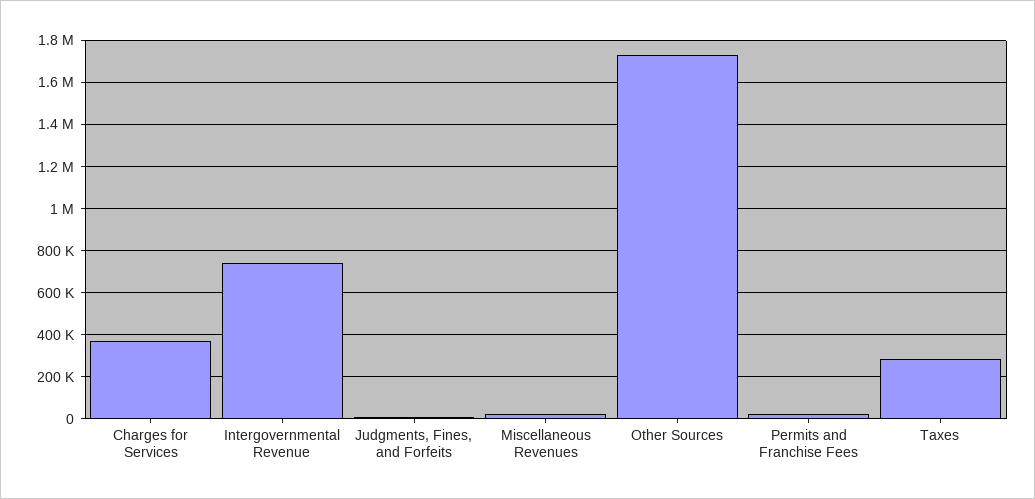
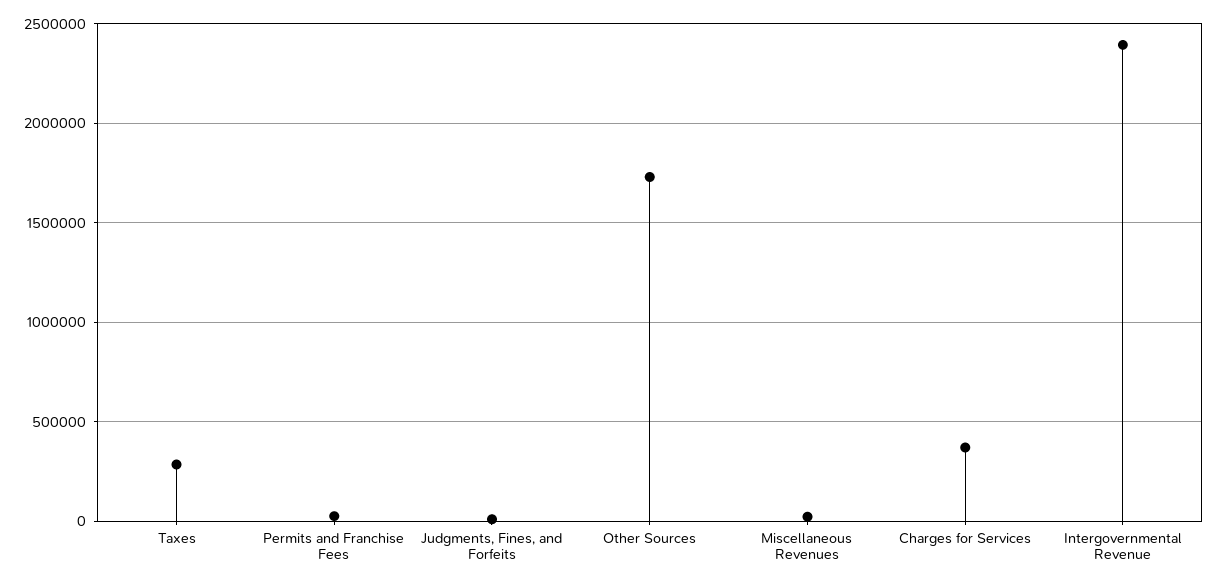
Intergovernmental Revenue: 750000 -> 2400000

